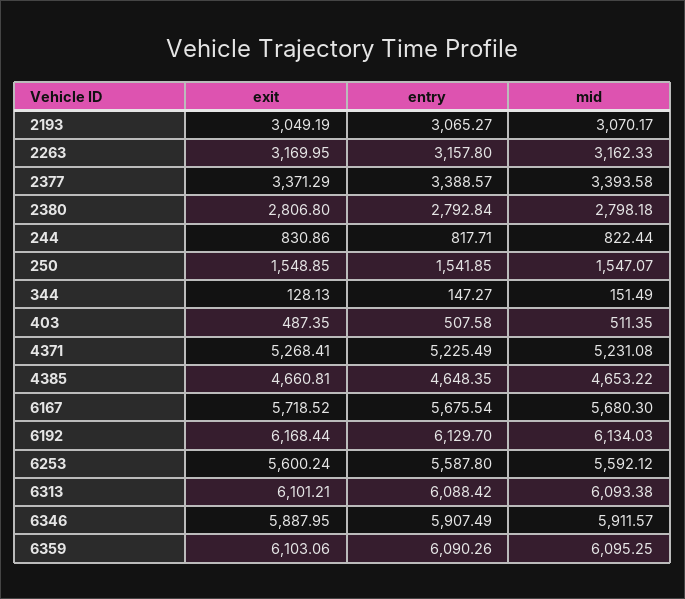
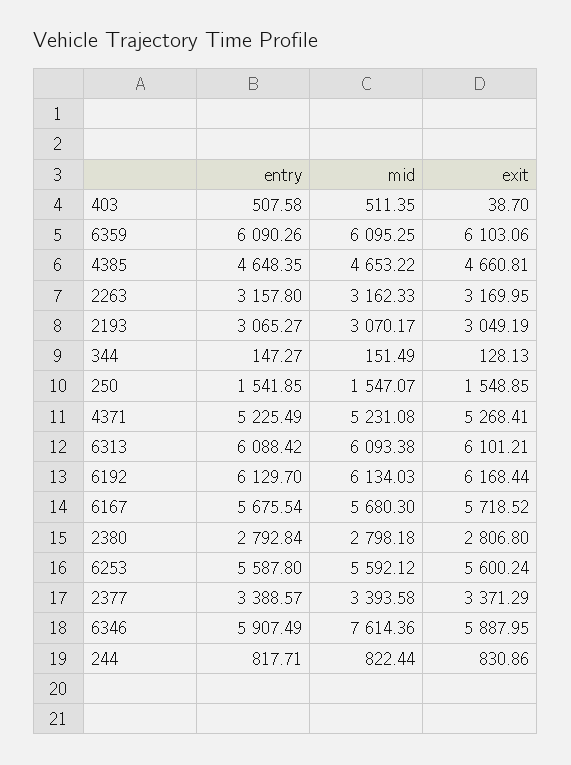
exit, 403: 487.35 -> 38.7
mid, 6346: 5911.57 -> 7614.36

